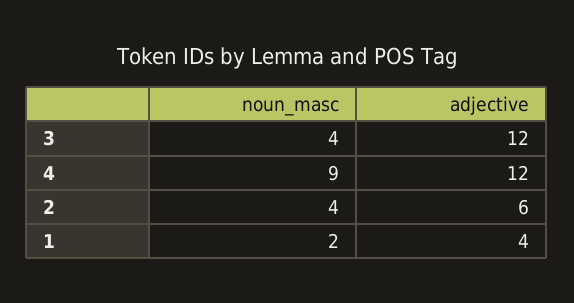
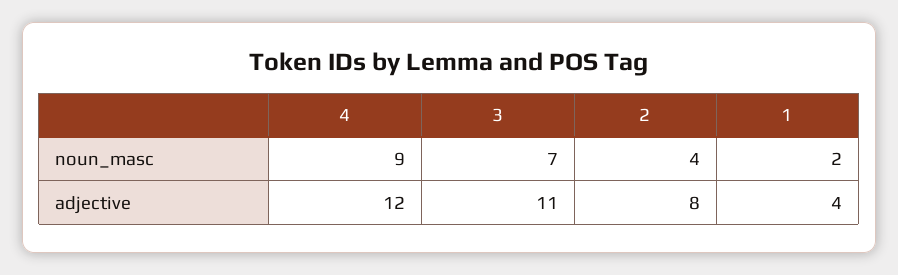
noun_masc, 3: 4 -> 7
adjective, 3: 12 -> 11
adjective, 2: 6 -> 8

